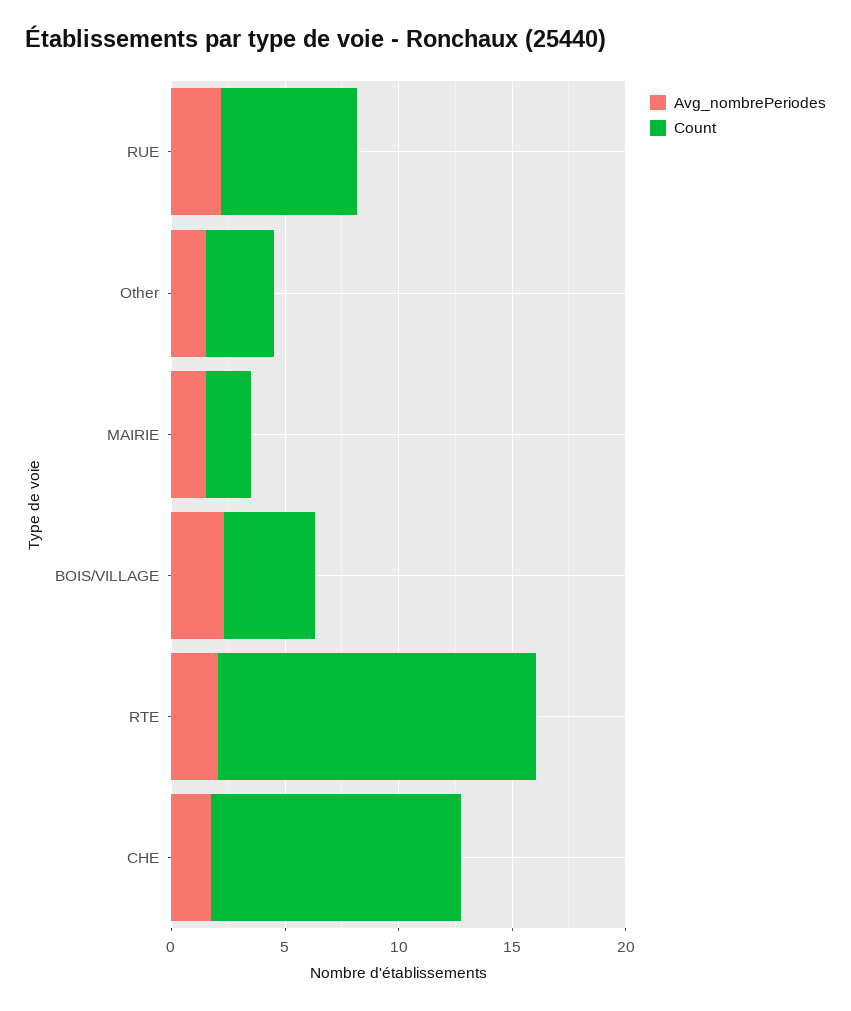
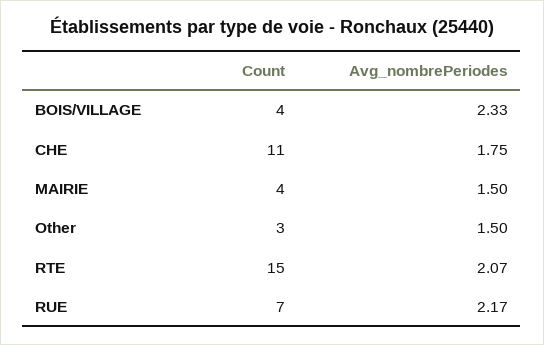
Count, RUE: 6 -> 7
Count, MAIRIE: 2 -> 4
Count, RTE: 14 -> 15

